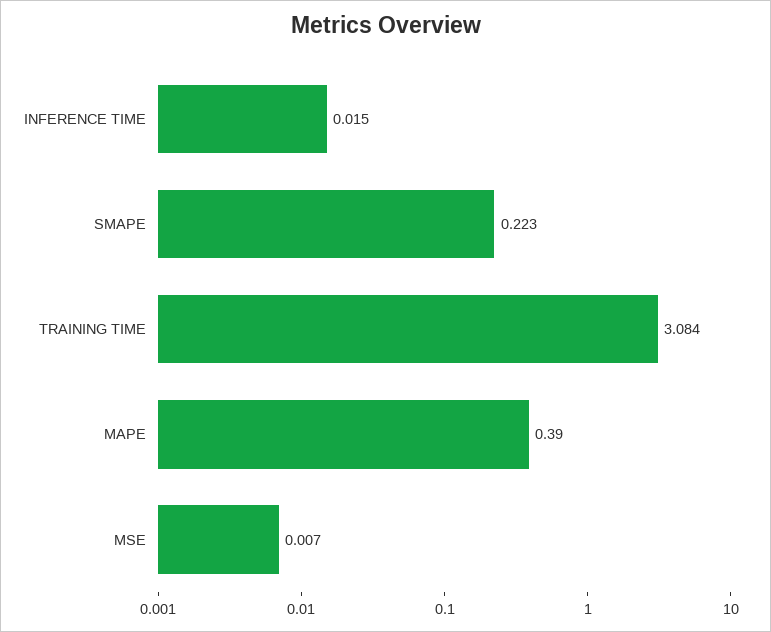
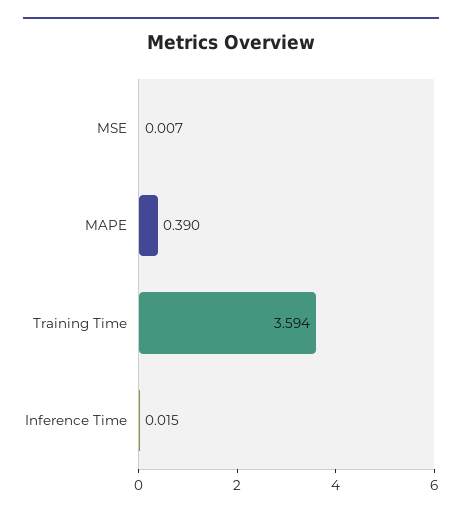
SMAPE: 0.223 -> none
TRAINING TIME: 3.084 -> 3.594

